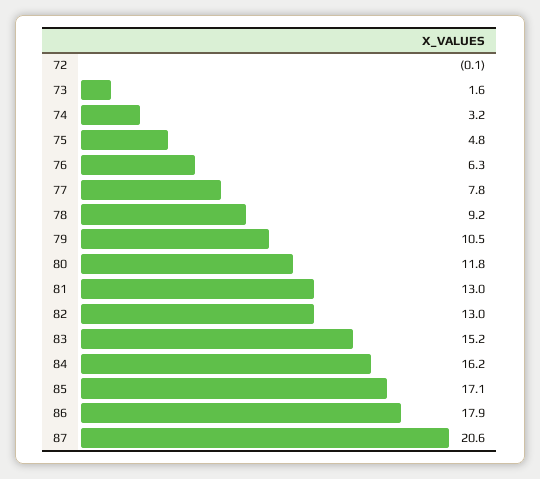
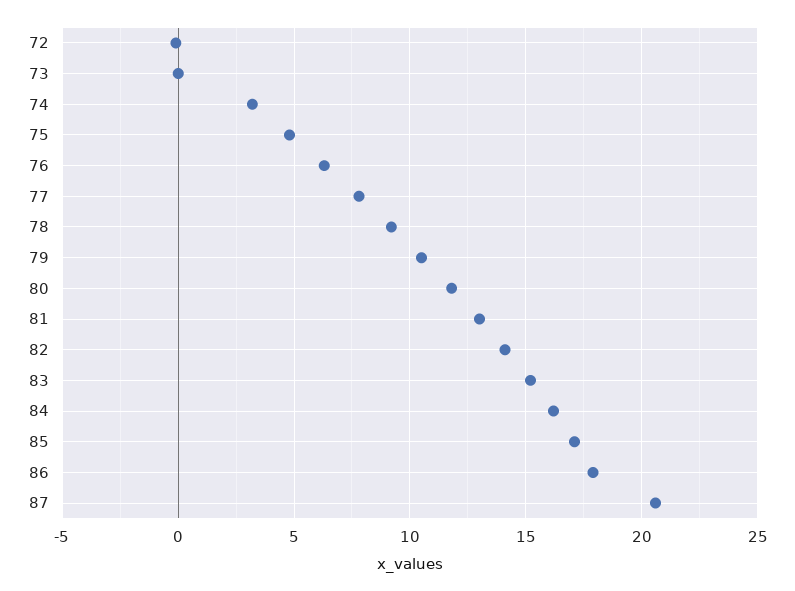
73: 1.6 -> 0
82: 13 -> 14

